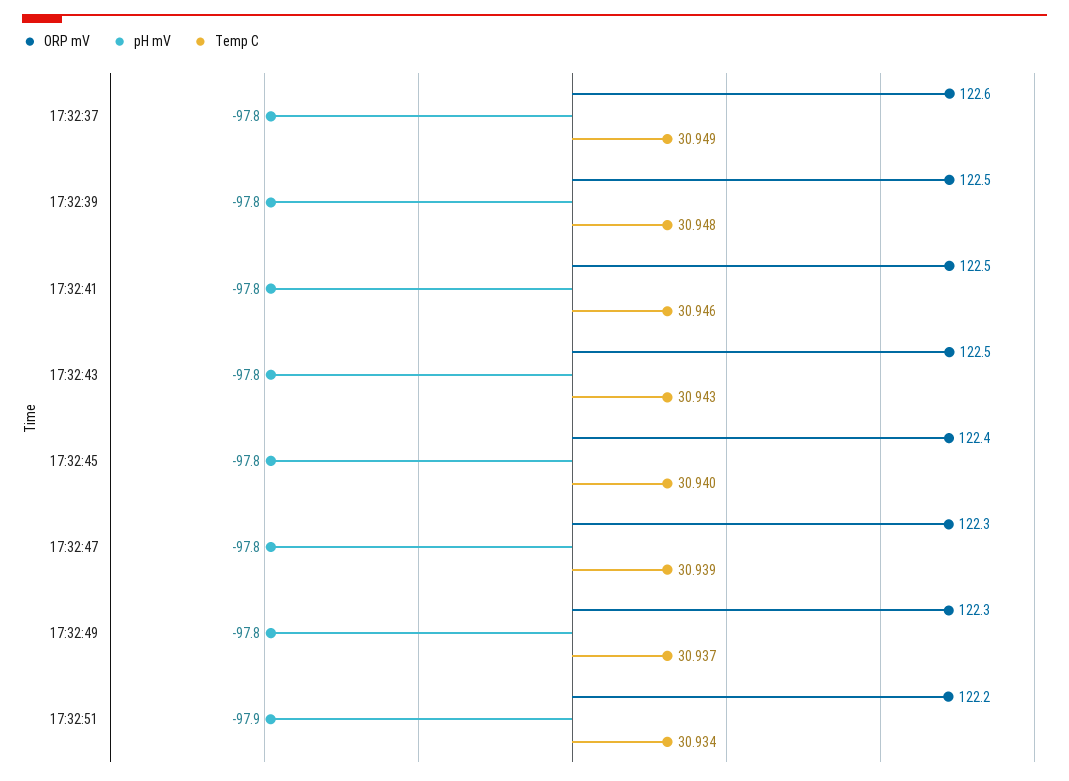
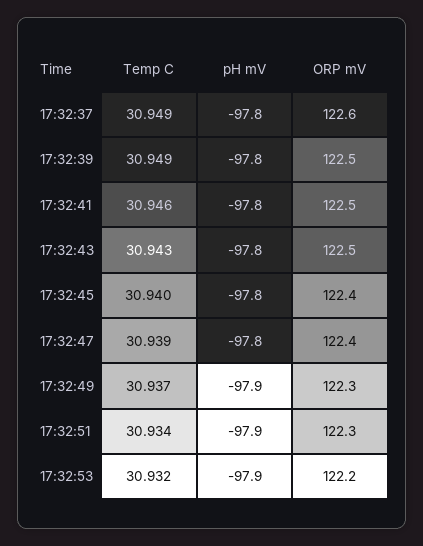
Temp C, 17:32:39: 30.948 -> 30.949
ORP mV, 17:32:47: 122.3 -> 122.4
pH mV, 17:32:49: -97.8 -> -97.9
ORP mV, 17:32:51: 122.2 -> 122.3
Temp C, 17:32:53: none -> 30.932
pH mV, 17:32:53: none -> -97.9
ORP mV, 17:32:53: none -> 122.2

